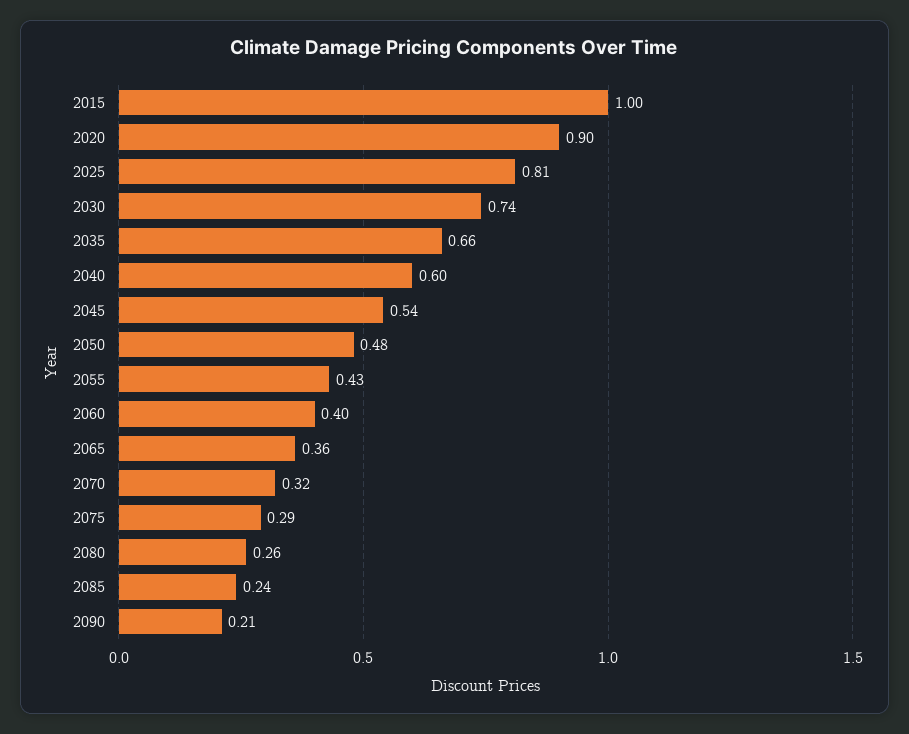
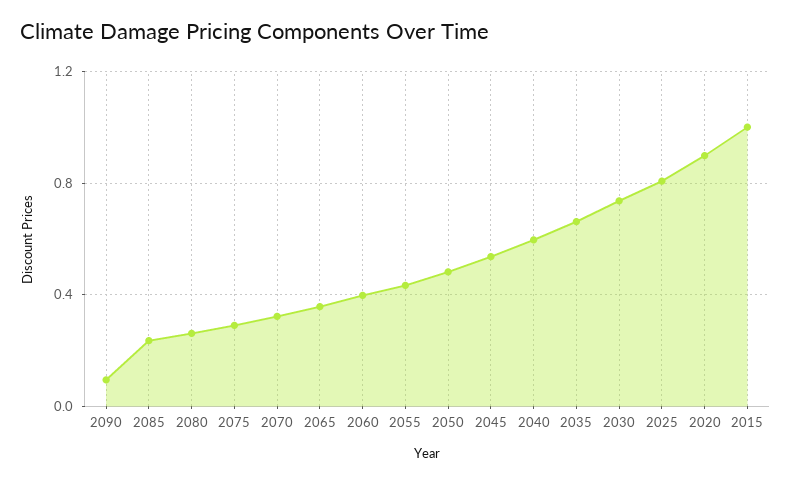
2090: 0.21 -> 0.1

